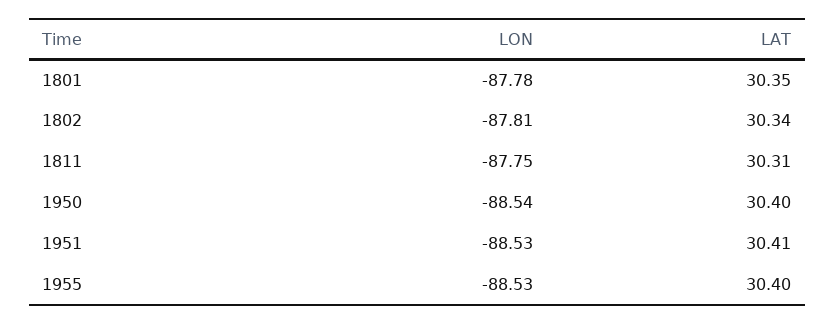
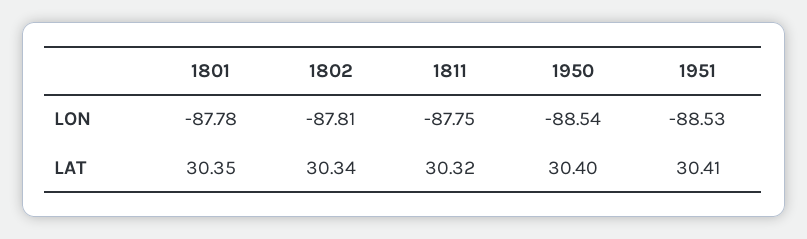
LAT, 1811: 30.31 -> 30.32
LON, 1955: -88.53 -> none
LAT, 1955: 30.4 -> none

